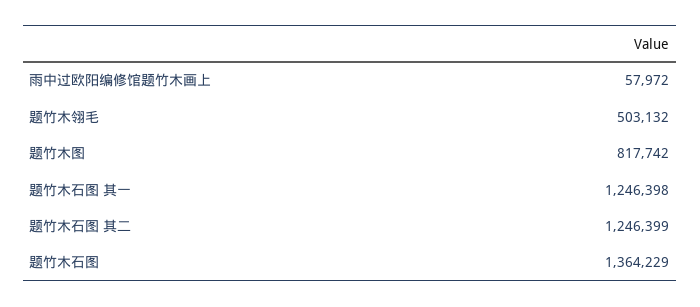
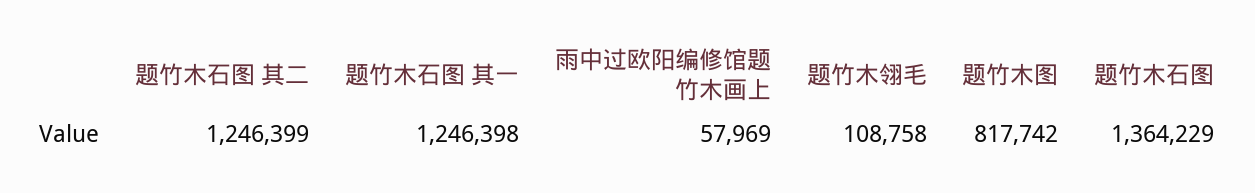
雨中过欧阳编修馆题竹木画上: 57972 -> 57969
题竹木翎毛: 503132 -> 108758

